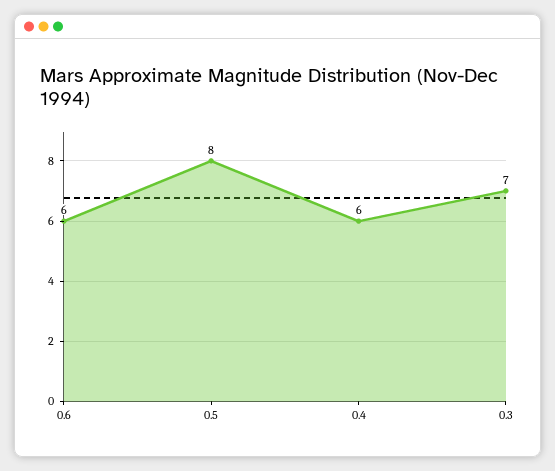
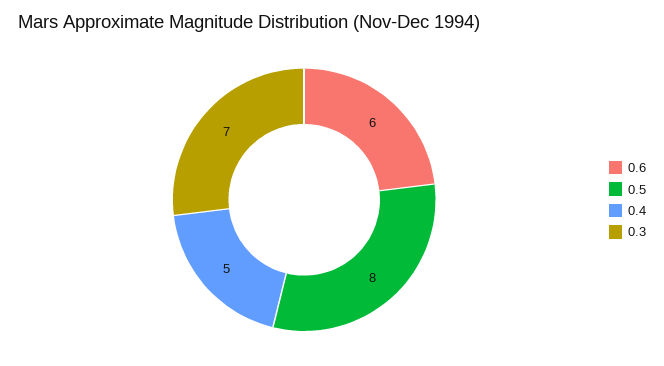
0.4: 6 -> 5

